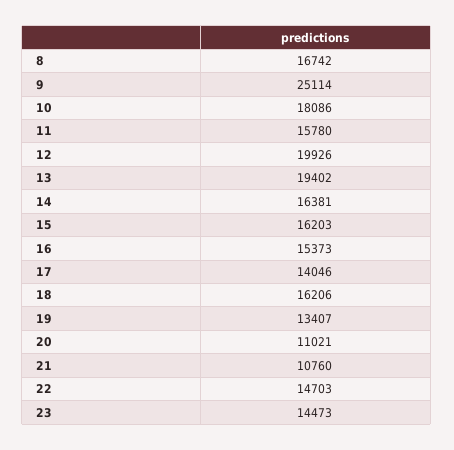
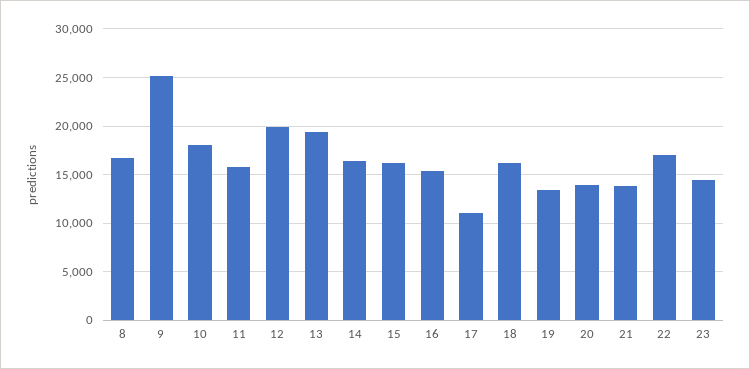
17: 14046 -> 11000
20: 11021 -> 14000
21: 10760 -> 14000
22: 14703 -> 17000

